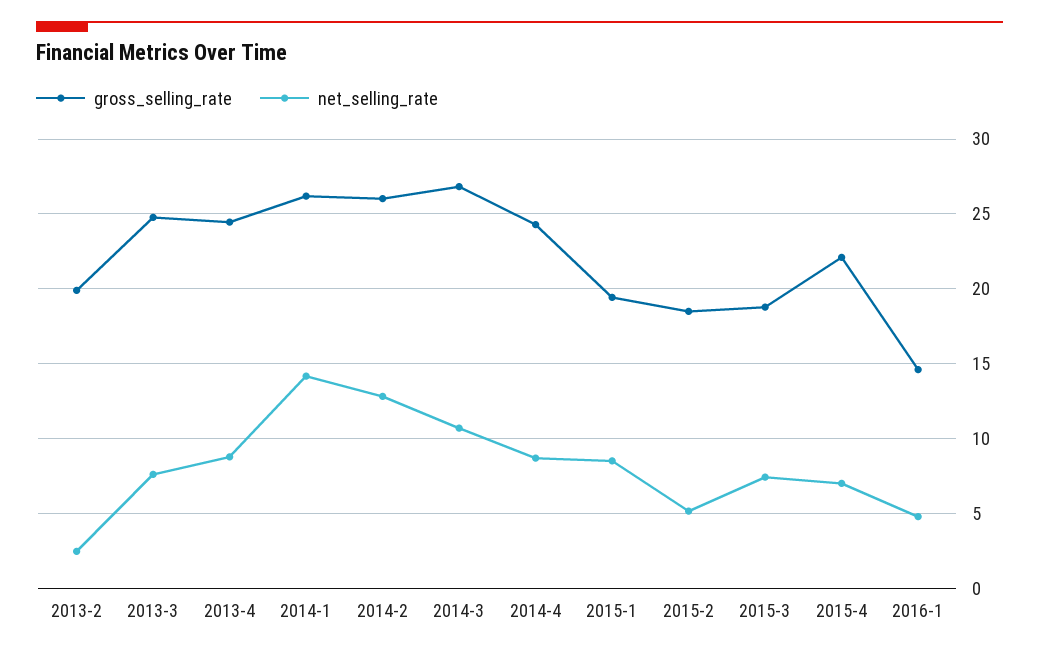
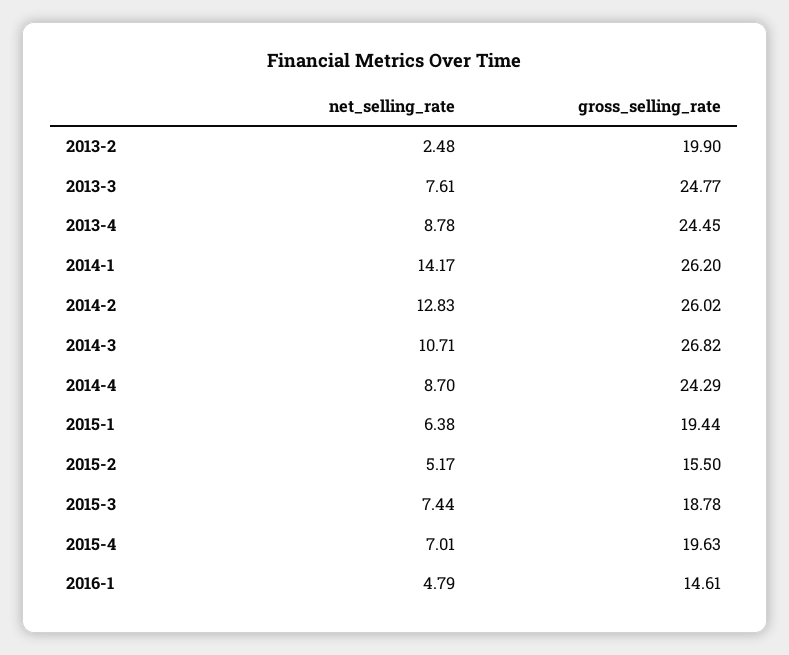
net_selling_rate, 2015-1: 8.5 -> 6.38
gross_selling_rate, 2015-2: 18.5 -> 15.5
gross_selling_rate, 2015-4: 22 -> 19.63

